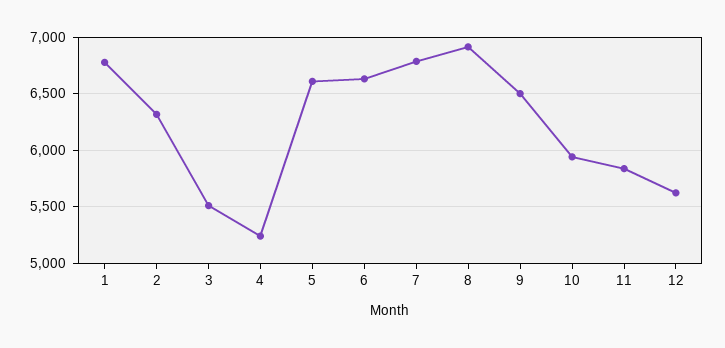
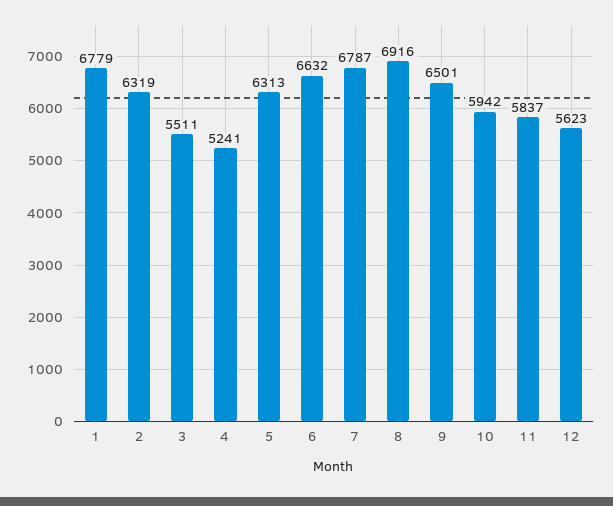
5: 6600 -> 6313

